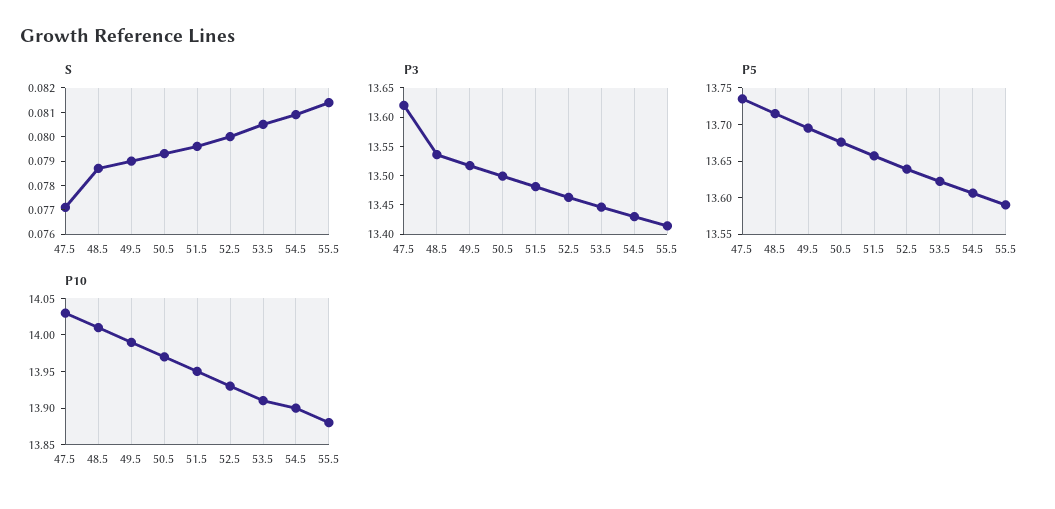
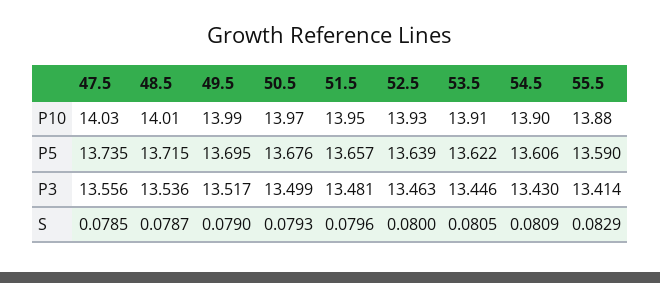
S, 47.5: 0.077 -> 0.0785
S, 55.5: 0.0815 -> 0.0829
P3, 47.5: 13.625 -> 13.556

